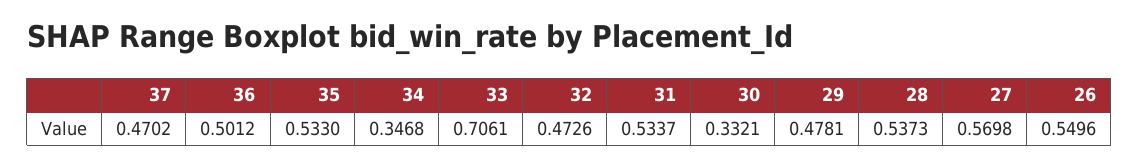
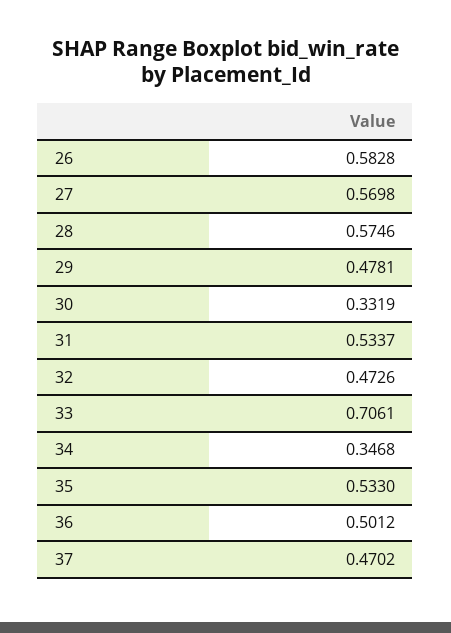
30: 0.3321 -> 0.3319
28: 0.5373 -> 0.5746
26: 0.5496 -> 0.5828

